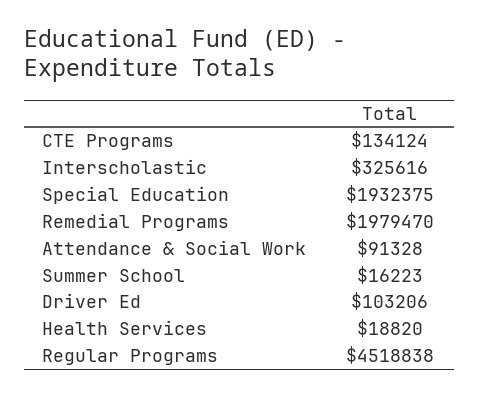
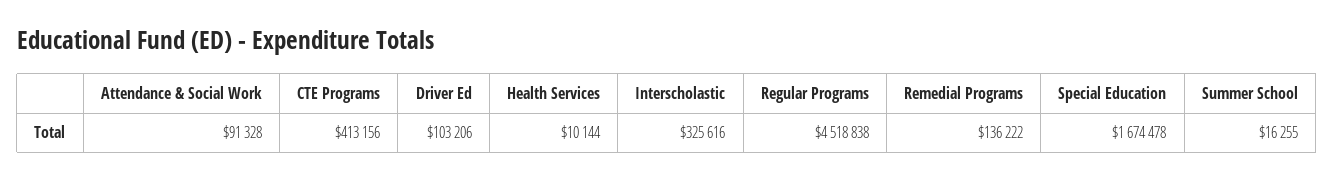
CTE Programs: 134124 -> 413156
Special Education: 1932375 -> 1674478
Remedial Programs: 1979470 -> 136222
Summer School: 16223 -> 16255
Health Services: 18820 -> 10144

